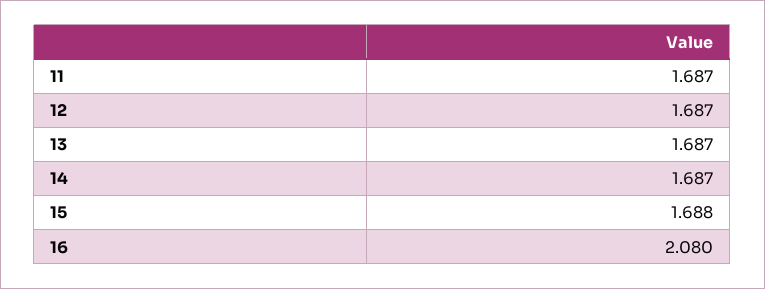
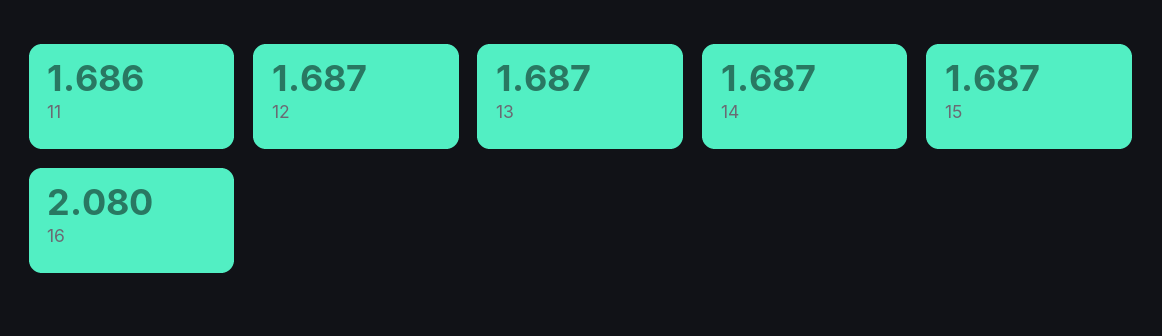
11: 1.687 -> 1.686
15: 1.688 -> 1.687

